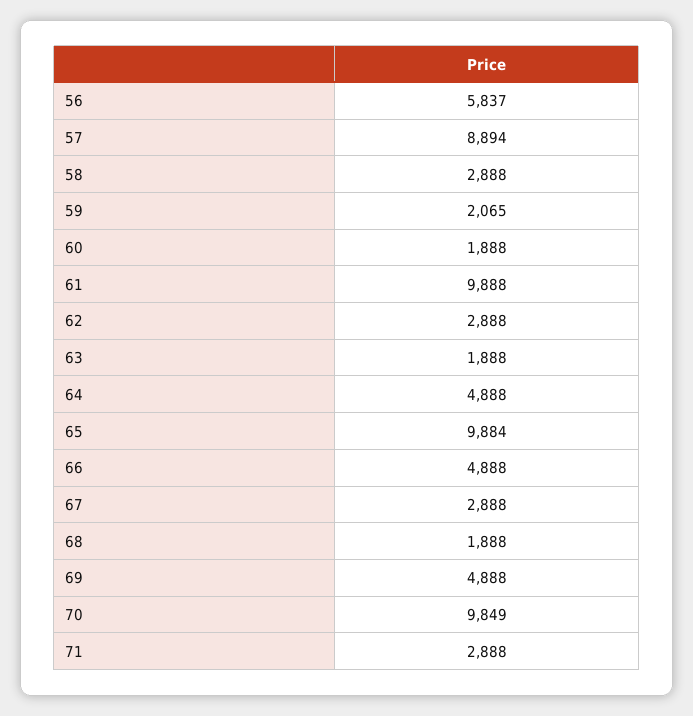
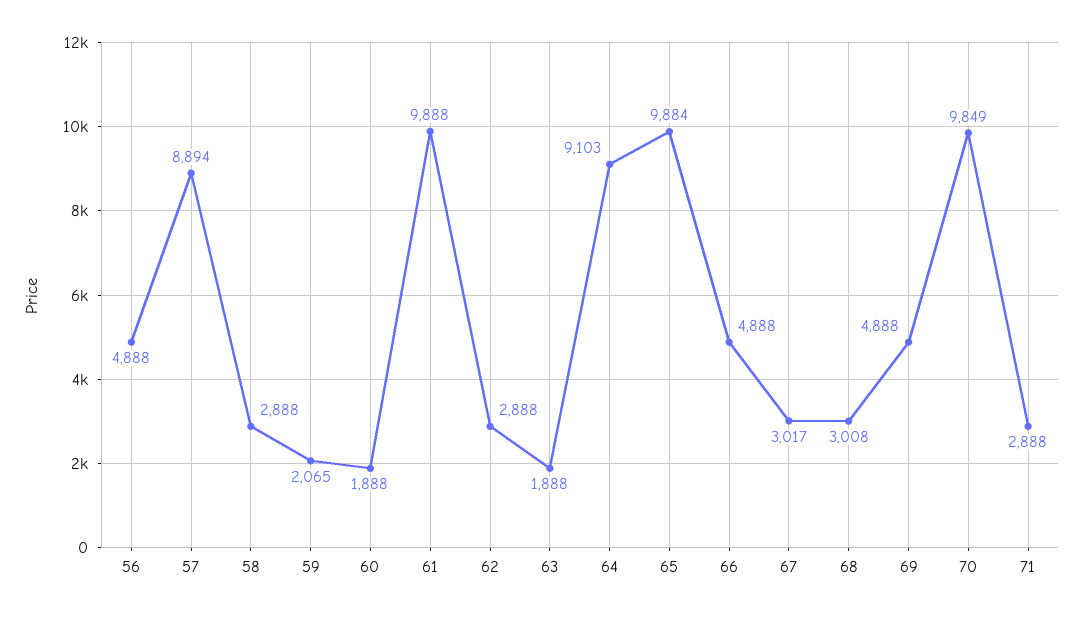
56: 5837 -> 4888
64: 4888 -> 9103
67: 2888 -> 3017
68: 1888 -> 3008

